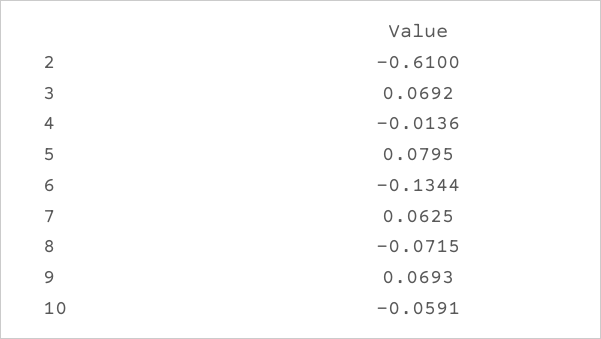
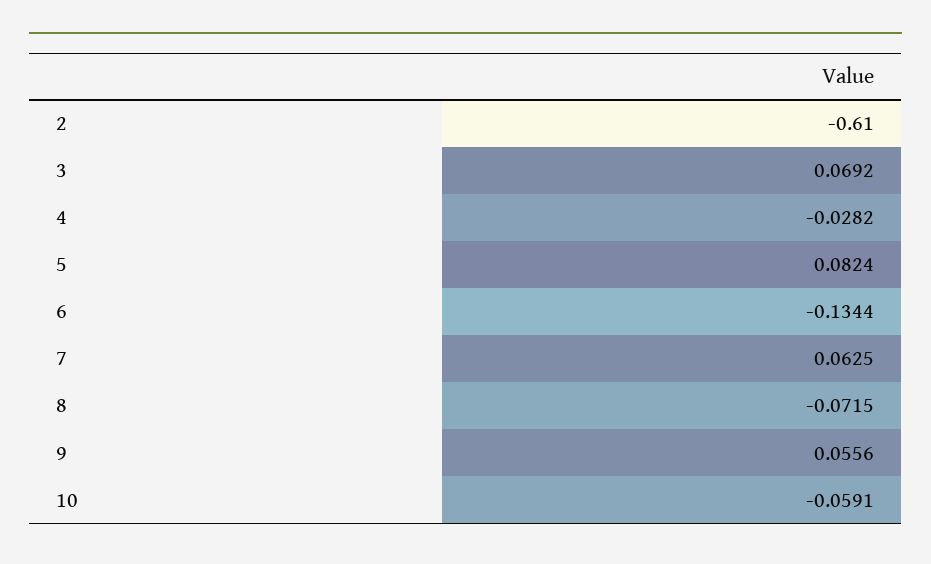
4: -0.0136 -> -0.0282
5: 0.0795 -> 0.0824
9: 0.0693 -> 0.0556

